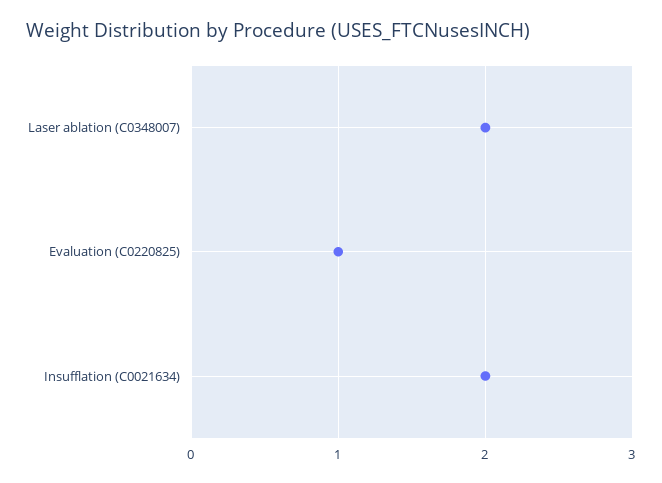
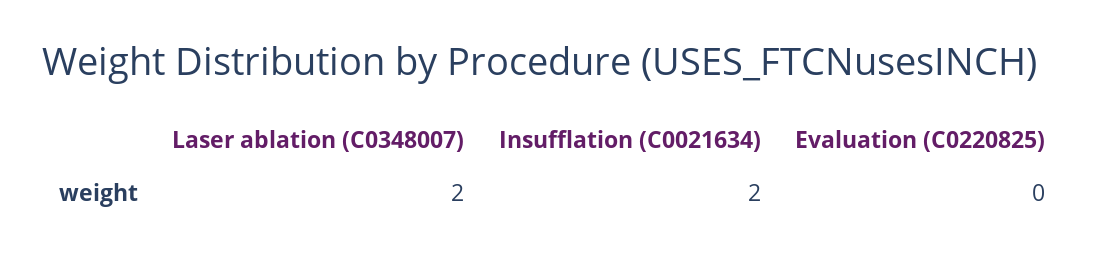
Evaluation (C0220825): 1 -> 0

